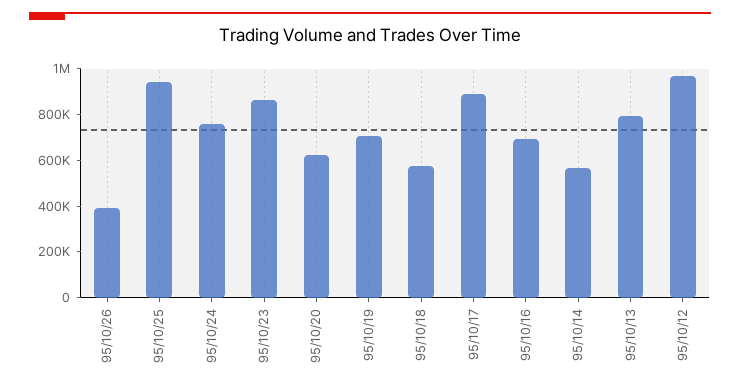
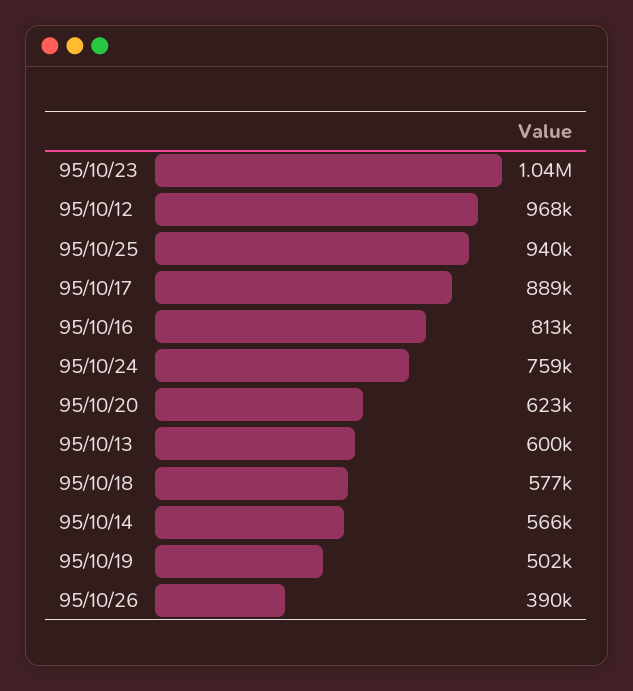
95/10/23: 850000 -> 1040000
95/10/19: 700000 -> 502000
95/10/16: 700000 -> 813000
95/10/13: 800000 -> 600000

